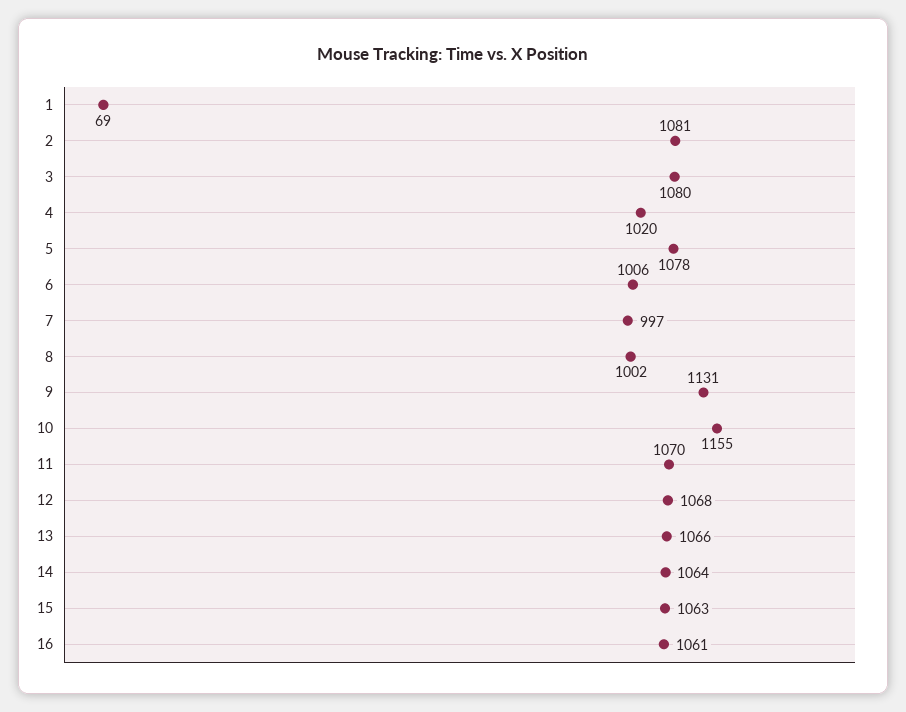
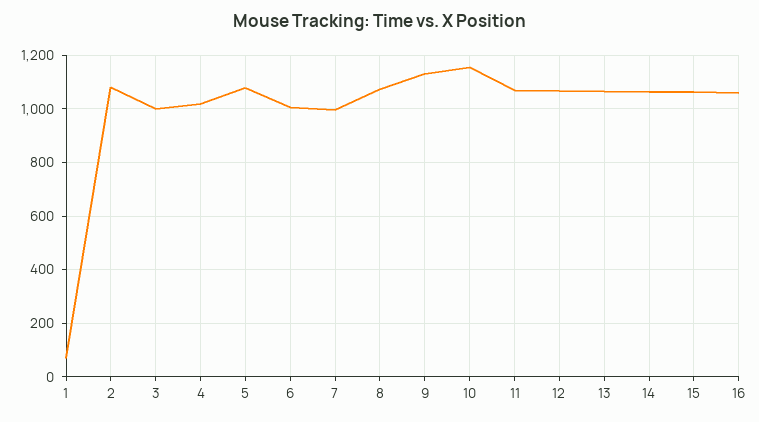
3: 1080 -> 1000
8: 1002 -> 1075

